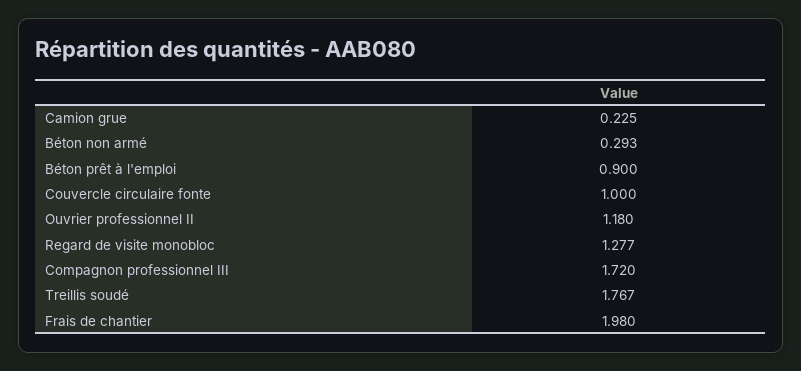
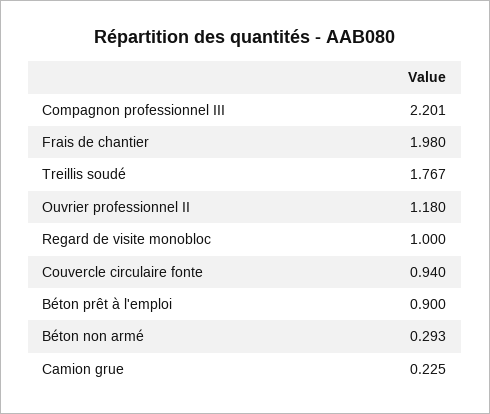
Couvercle circulaire fonte: 1 -> 0.94
Regard de visite monobloc: 1.277 -> 1
Compagnon professionnel III: 1.72 -> 2.201

